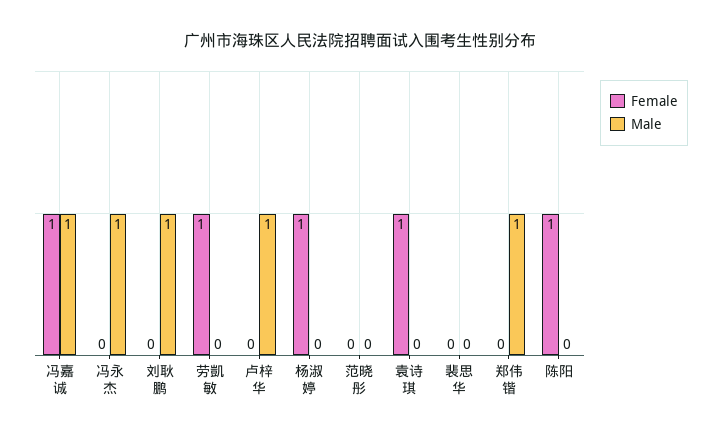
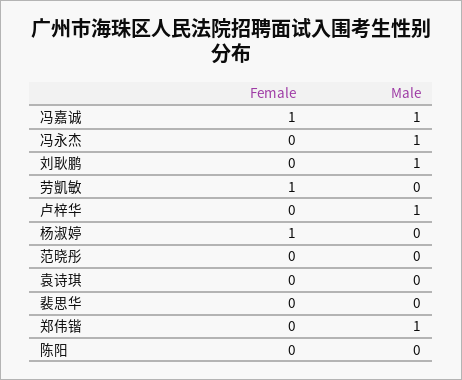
Female, 袁诗琪: 1 -> 0
Female, 陈阳: 1 -> 0

